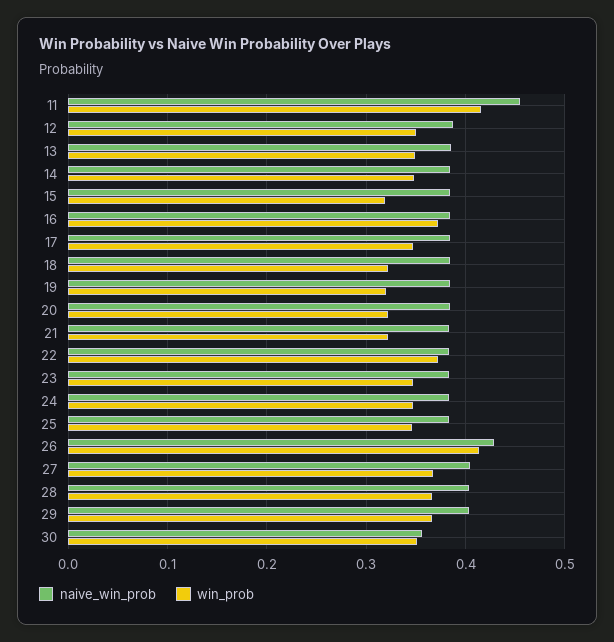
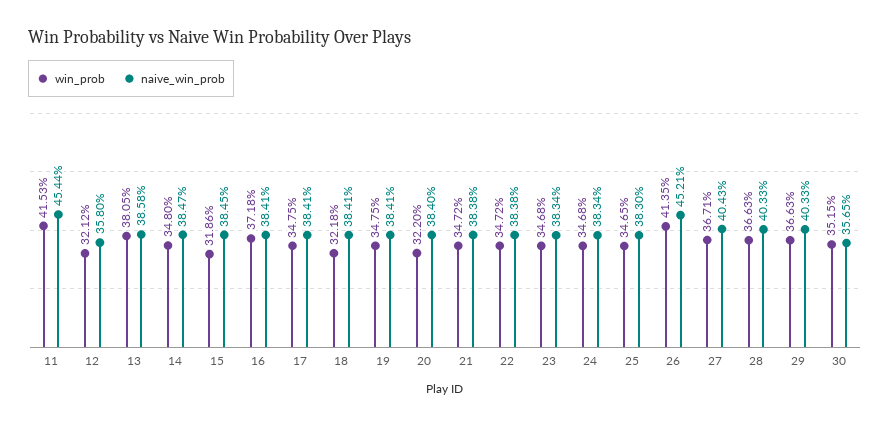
naive_win_prob, 12: 0.39 -> 0.358
win_prob, 12: 0.35 -> 0.3212
win_prob, 13: 0.35 -> 0.3805
win_prob, 19: 0.32 -> 0.3475
win_prob, 21: 0.32 -> 0.3472
win_prob, 22: 0.37 -> 0.3472
naive_win_prob, 26: 0.43 -> 0.4521

